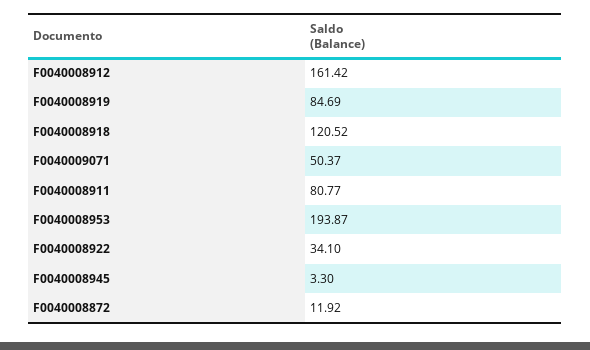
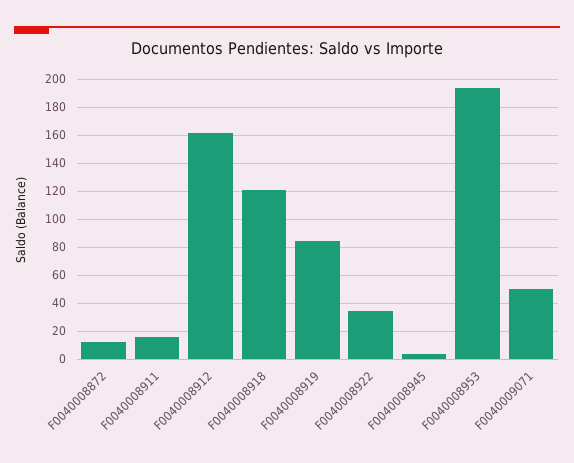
F0040008911: 80.77 -> 15

